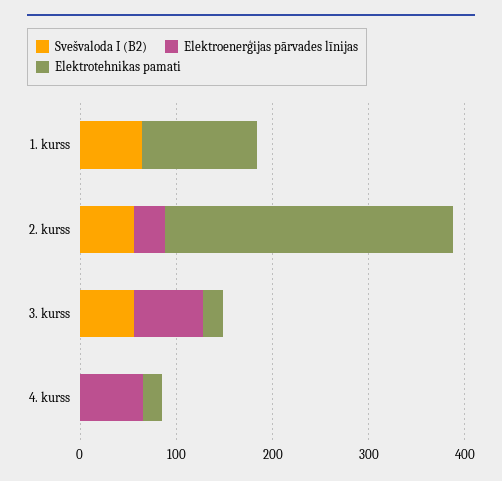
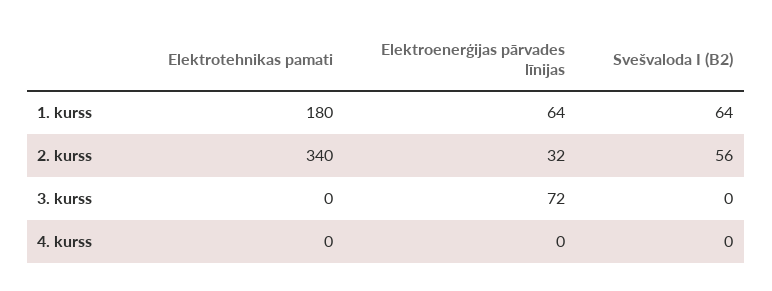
Elektroenerģijas pārvades līnijas, 1. kurss: 0 -> 64
Elektrotehnikas pamati, 1. kurss: 120 -> 180
Elektrotehnikas pamati, 2. kurss: 300 -> 340
Svešvaloda I (B2), 3. kurss: 60 -> 0
Elektrotehnikas pamati, 3. kurss: 20 -> 0
Elektroenerģijas pārvades līnijas, 4. kurss: 60 -> 0
Elektrotehnikas pamati, 4. kurss: 20 -> 0

